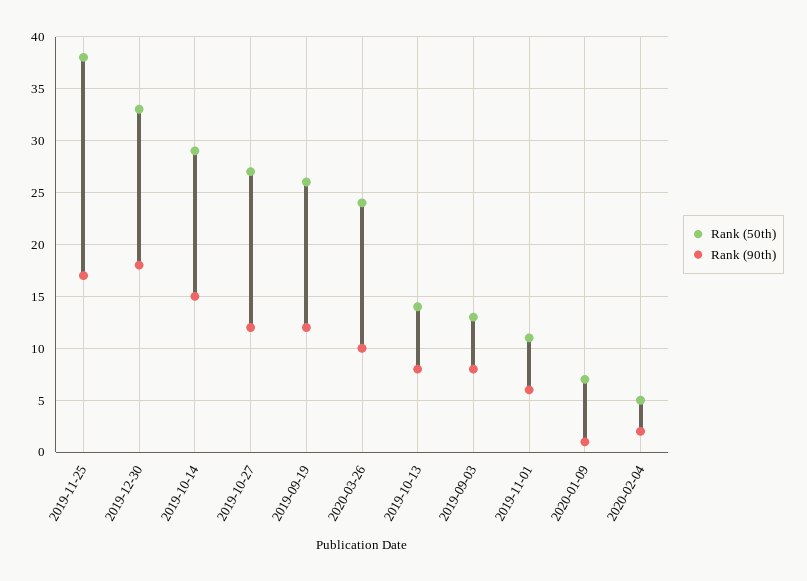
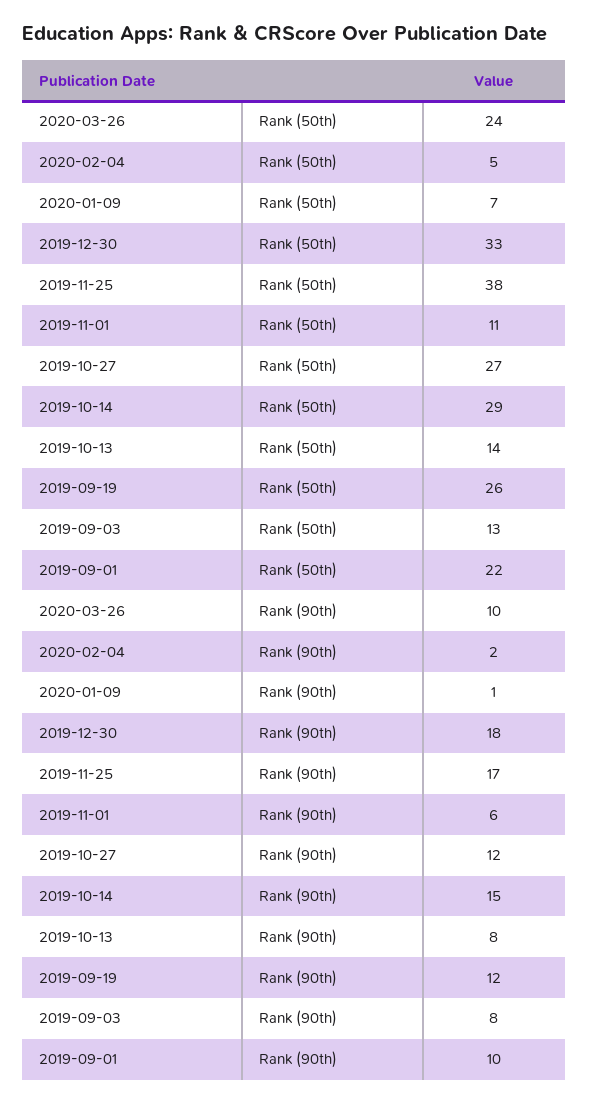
Rank (50th), 2019-09-01: none -> 22
Rank (90th), 2019-09-01: none -> 10

